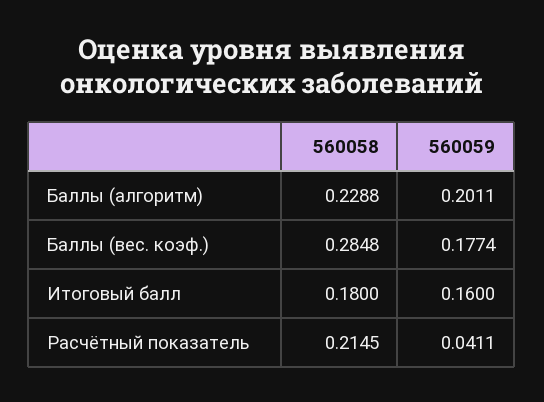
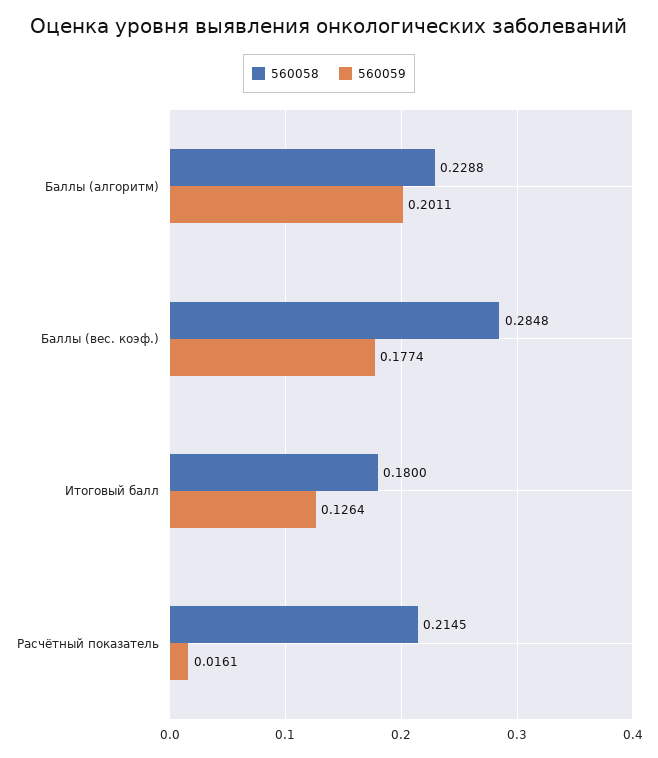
560059, Итоговый балл: 0.16 -> 0.1264
560059, Расчётный показатель: 0.0411 -> 0.0161

